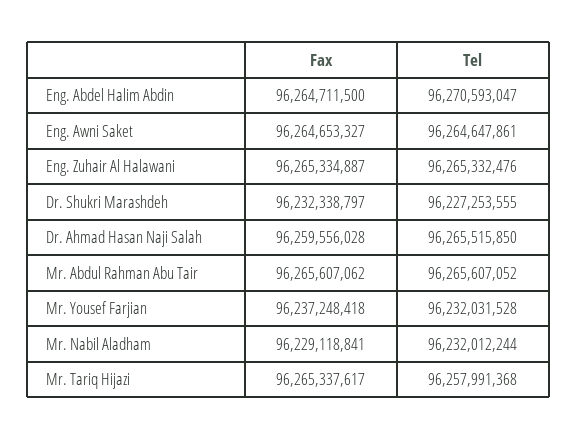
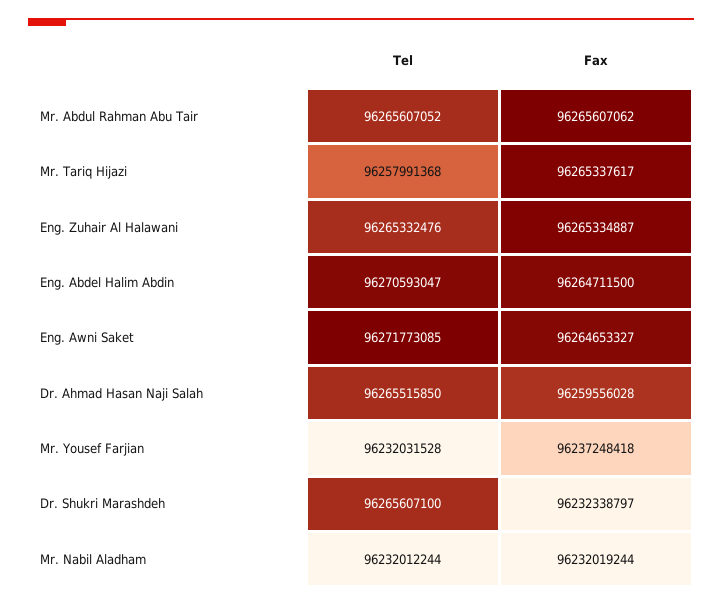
Tel, Eng. Awni Saket: 96264647861 -> 96271773085
Tel, Dr. Shukri Marashdeh: 96227253555 -> 96265607100
Fax, Mr. Nabil Aladham: 96229118841 -> 96232019244

